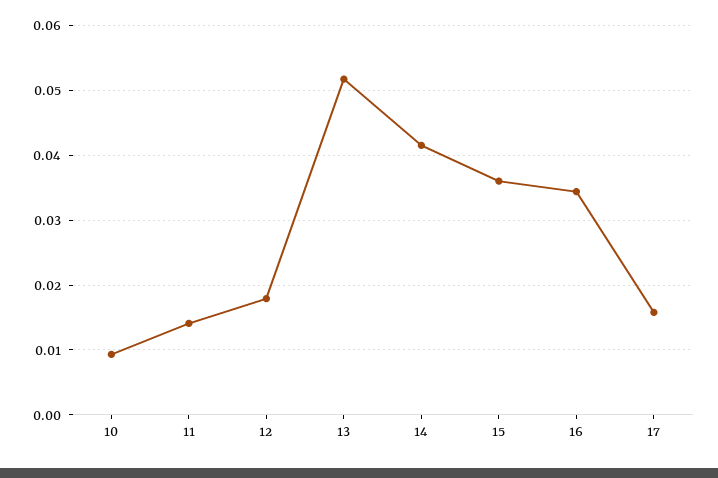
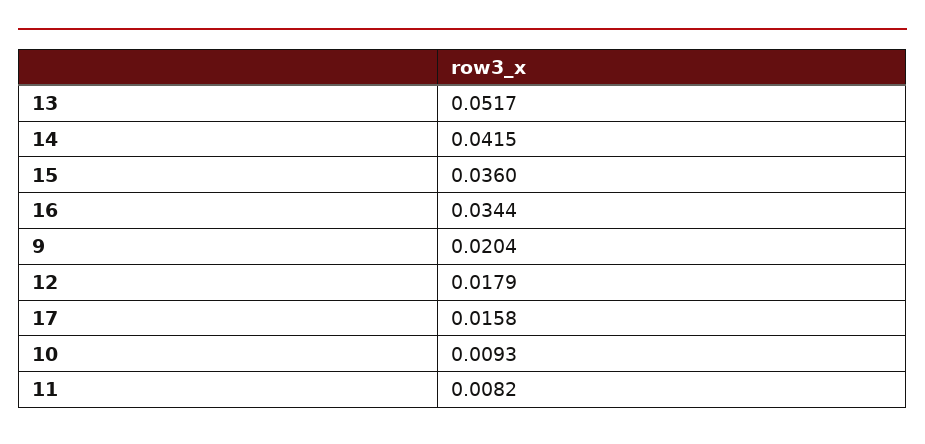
11: 0.014 -> 0.0082
9: none -> 0.0204

